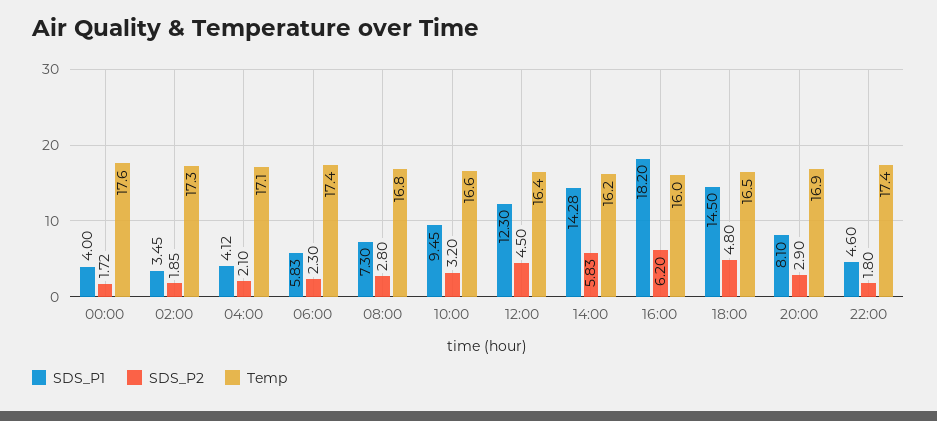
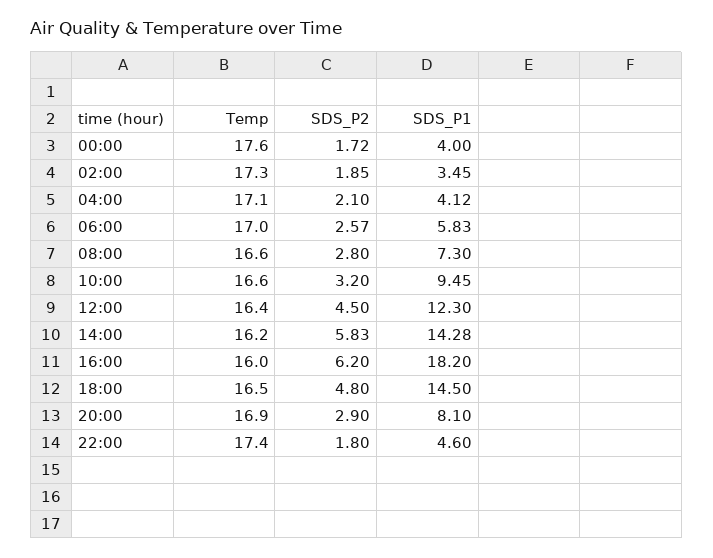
SDS_P2, 06:00: 2.3 -> 2.57
Temp, 06:00: 17.4 -> 17
Temp, 08:00: 16.8 -> 16.6

